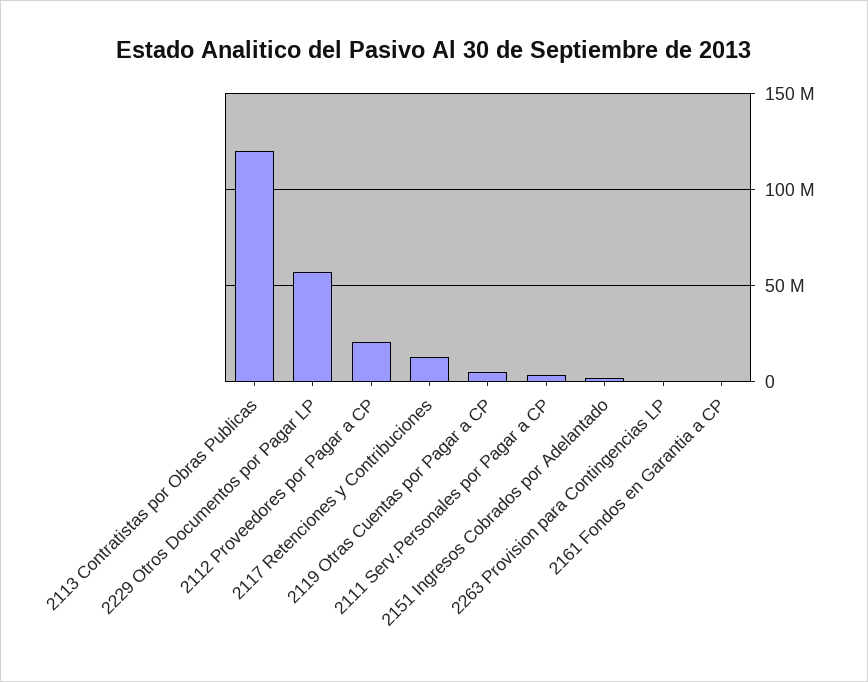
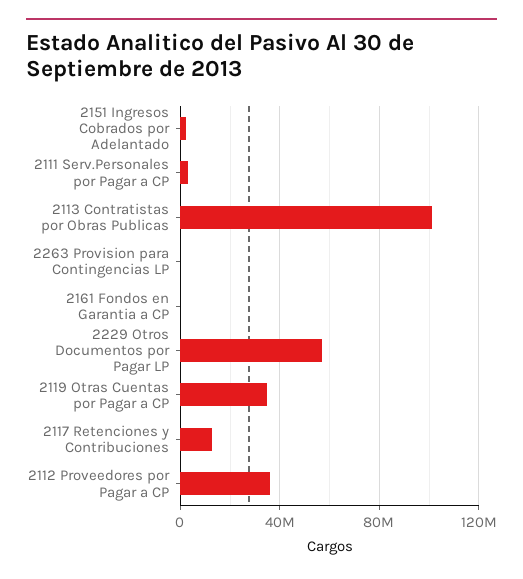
2113 Contratistas por Obras Publicas: 120000000 -> 100000000
2112 Proveedores por Pagar a CP: 20000000 -> 35000000
2119 Otras Cuentas por Pagar a CP: 5000000 -> 35000000

